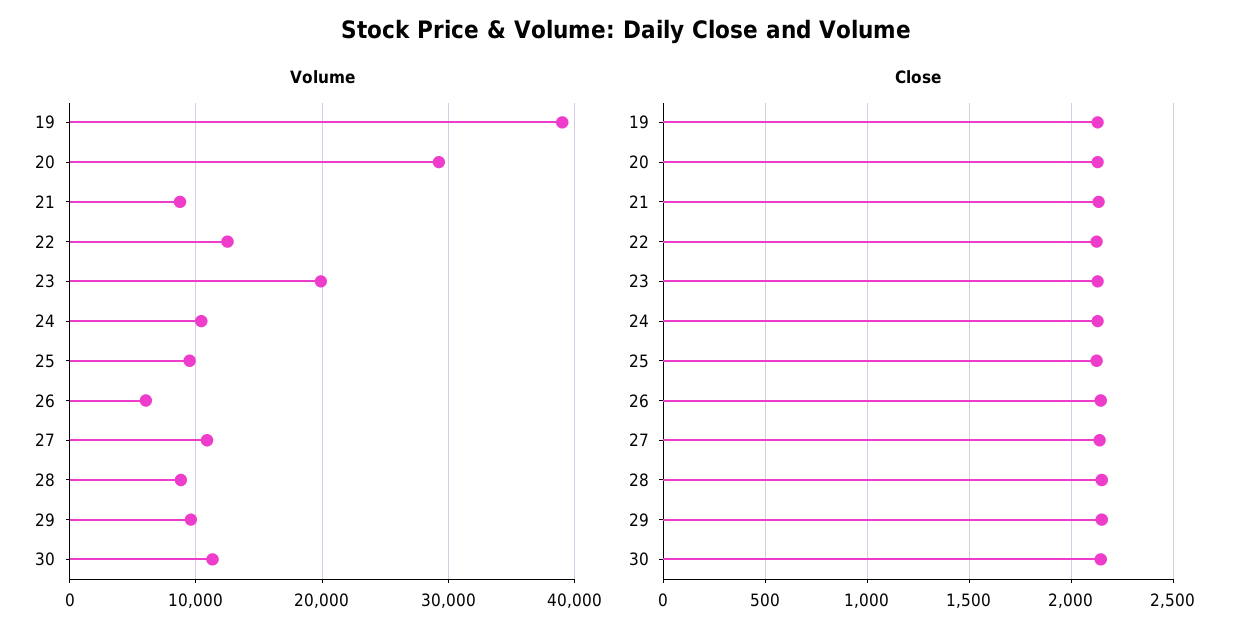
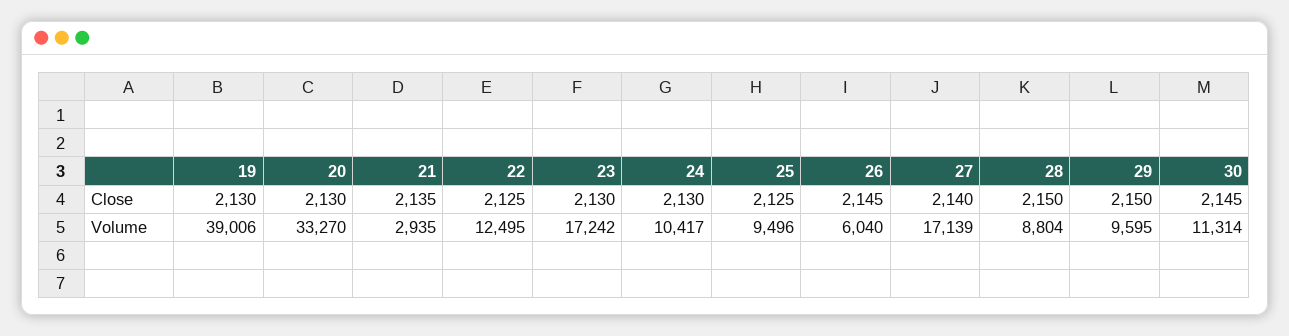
Volume, 20: 29000 -> 33270
Volume, 21: 9000 -> 2935
Volume, 23: 20000 -> 17242
Volume, 27: 11000 -> 17139

